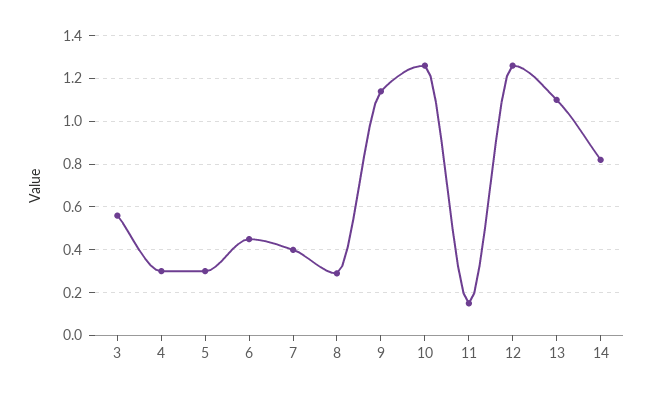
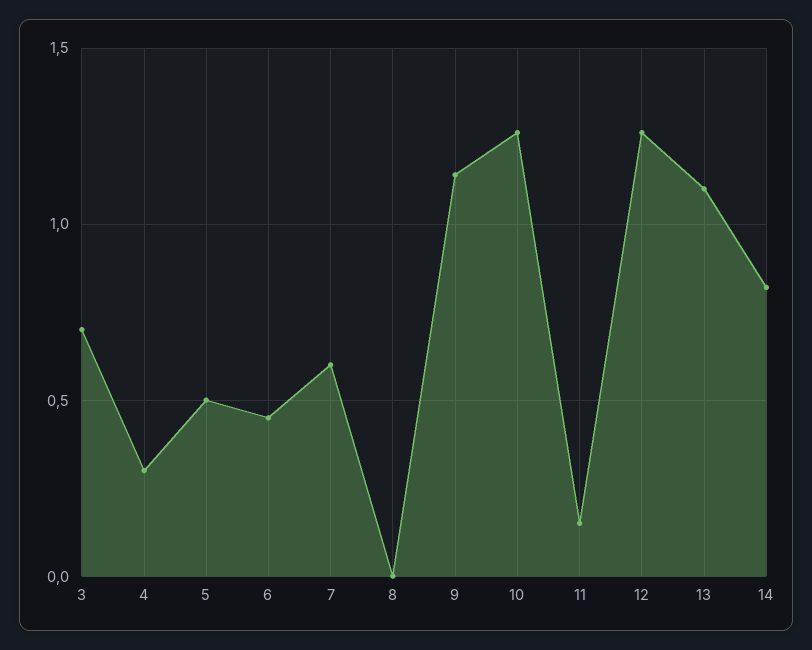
3: 0.55 -> 0.7
5: 0.3 -> 0.5
7: 0.4 -> 0.6
8: 0.3 -> 0

